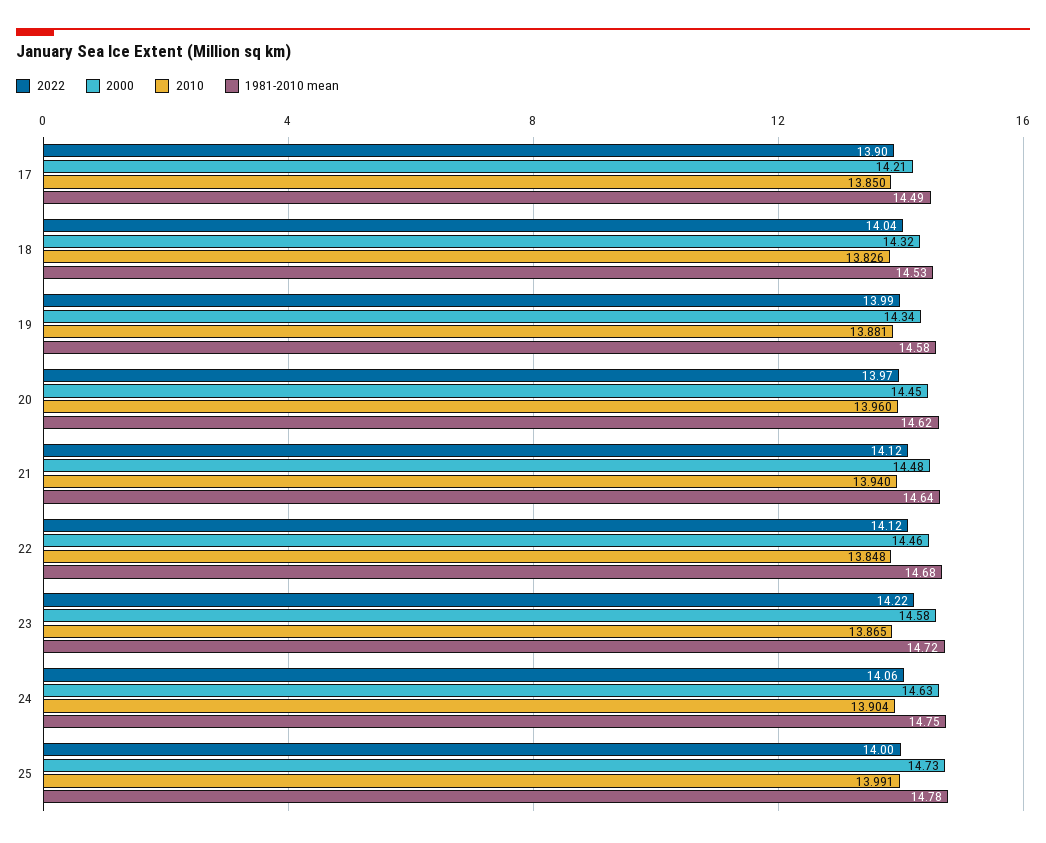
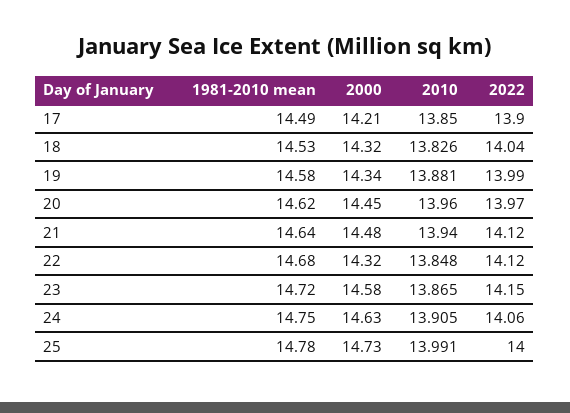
2000, 22: 14.46 -> 14.32
2022, 23: 14.22 -> 14.15
2010, 24: 13.904 -> 13.905

